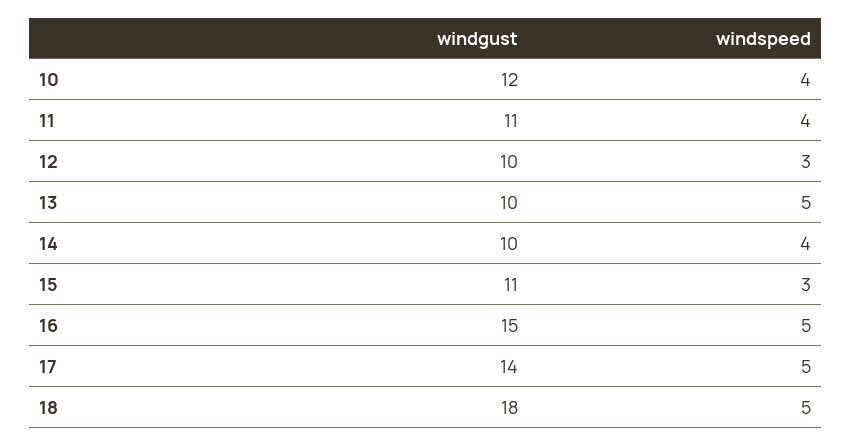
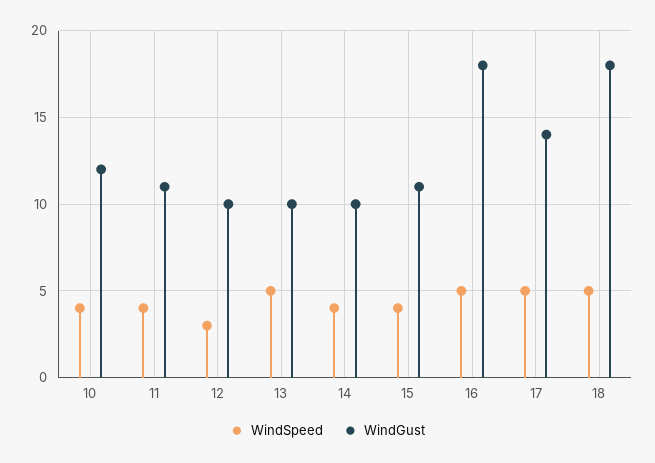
windspeed, 15: 3 -> 4
windgust, 16: 15 -> 18

